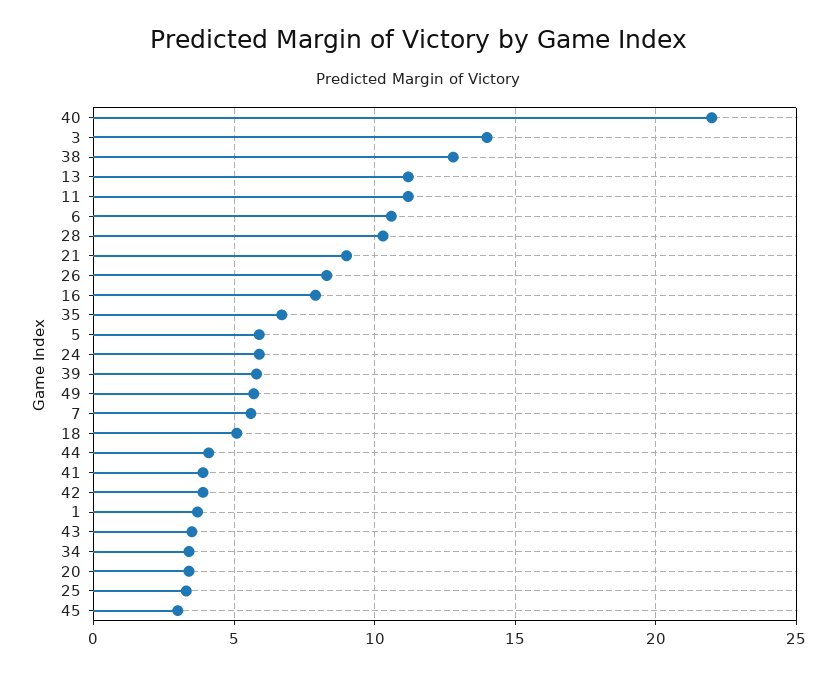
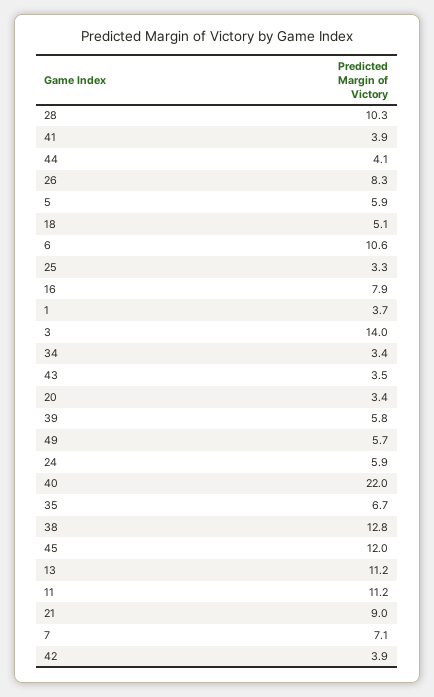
7: 5.5 -> 7.1
45: 3 -> 12

